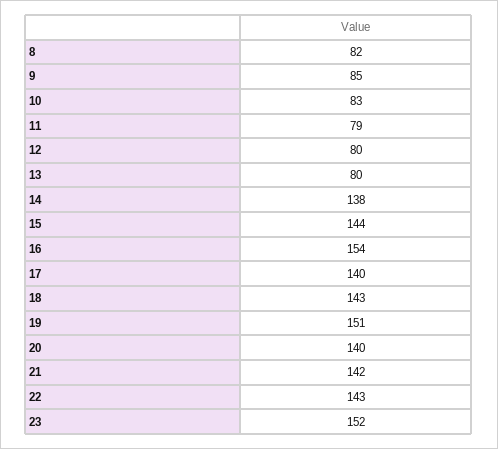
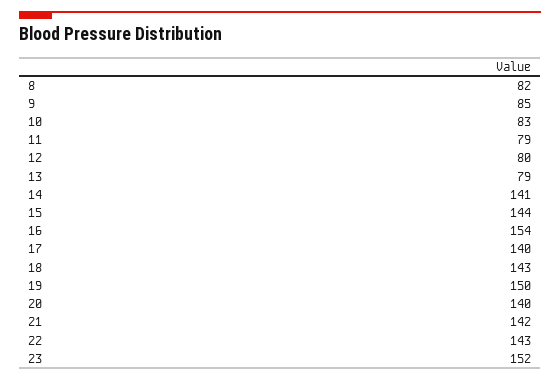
13: 80 -> 79
14: 138 -> 141
19: 151 -> 150

